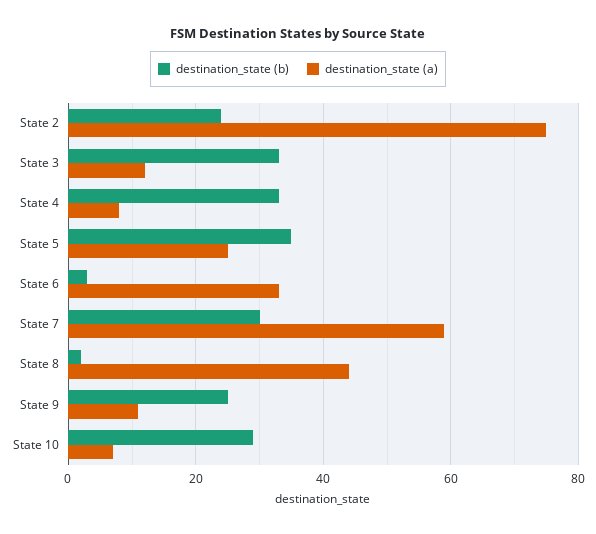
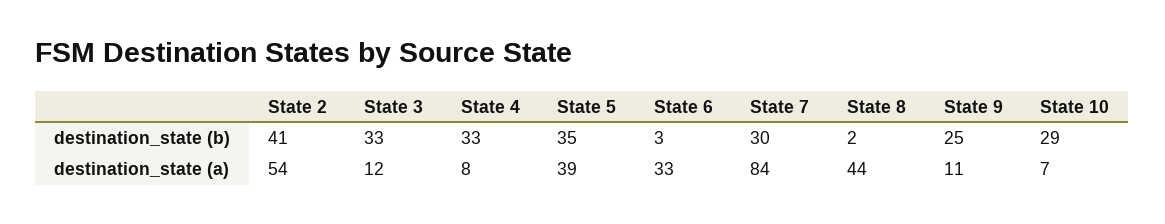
destination_state (b), State 2: 25 -> 41
destination_state (a), State 2: 75 -> 54
destination_state (a), State 5: 25 -> 39
destination_state (a), State 7: 60 -> 84

